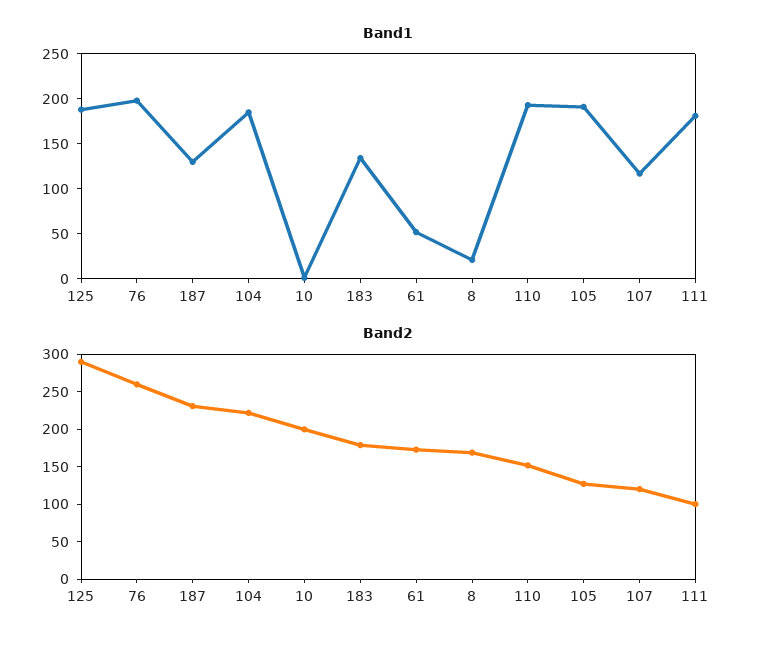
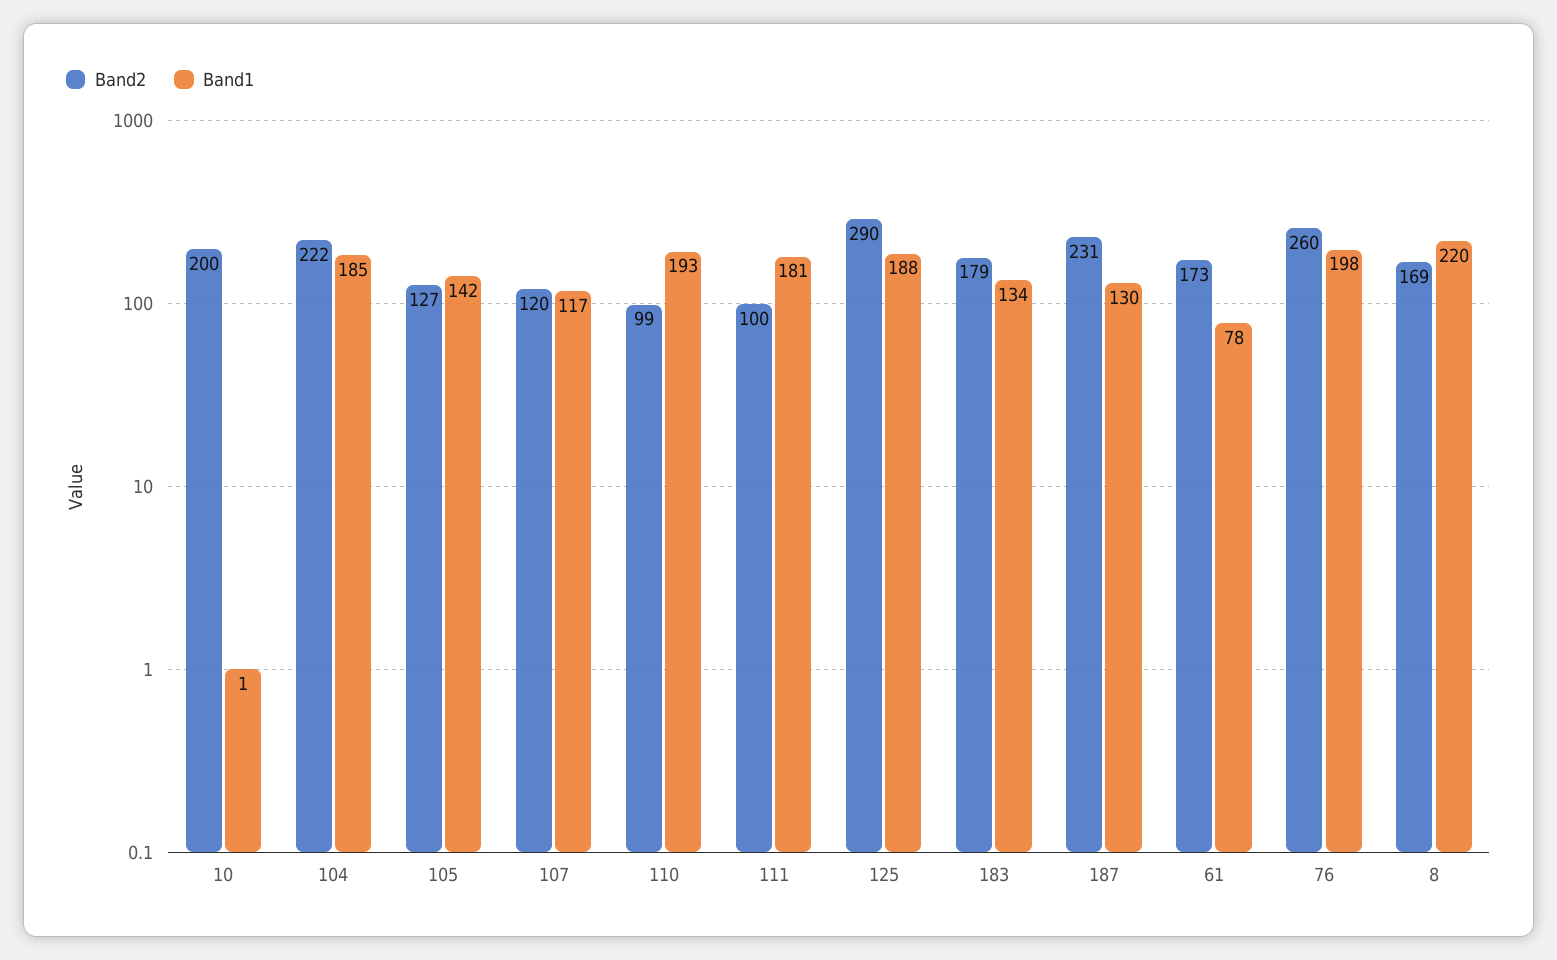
Band1, 61: 50 -> 78
Band1, 8: 20 -> 220
Band1, 105: 190 -> 142
Band2, 110: 150 -> 99

